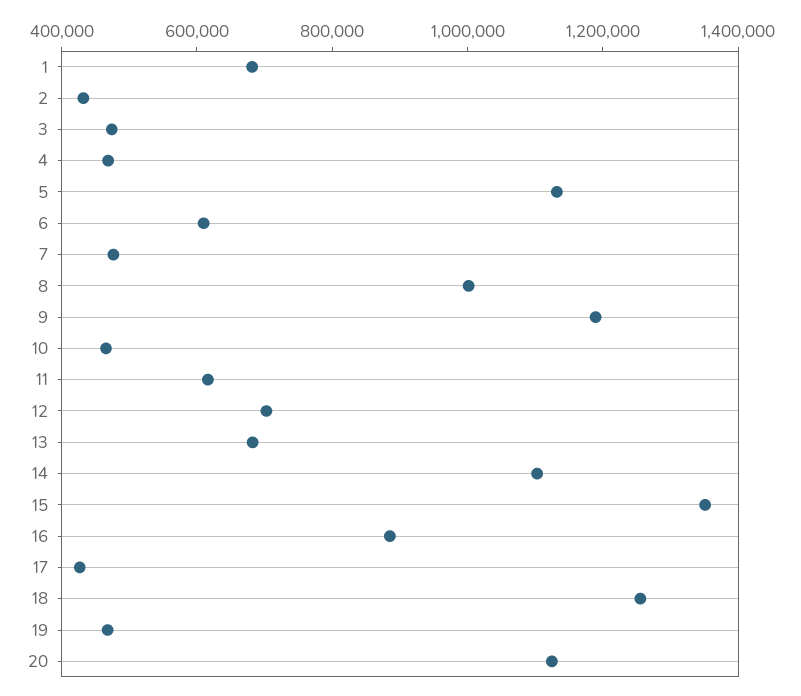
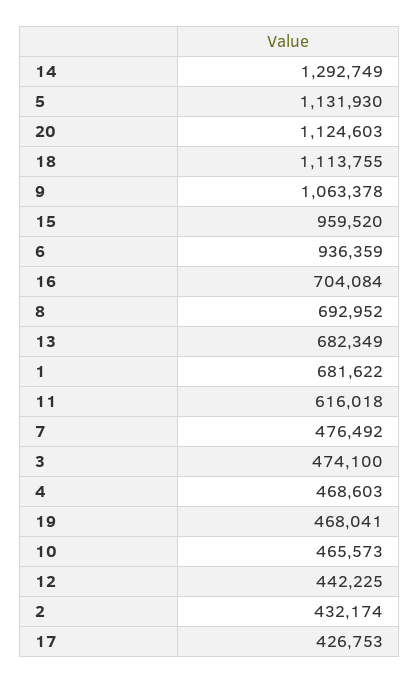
6: 600000 -> 936359
8: 1000000 -> 692952
9: 1200000 -> 1063378
12: 700000 -> 442225
14: 1100000 -> 1292749
15: 1350000 -> 959520
16: 900000 -> 704084
18: 1250000 -> 1113755

